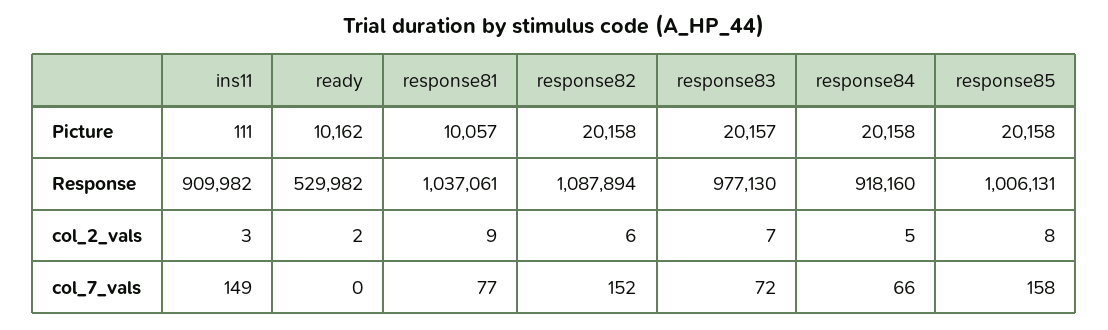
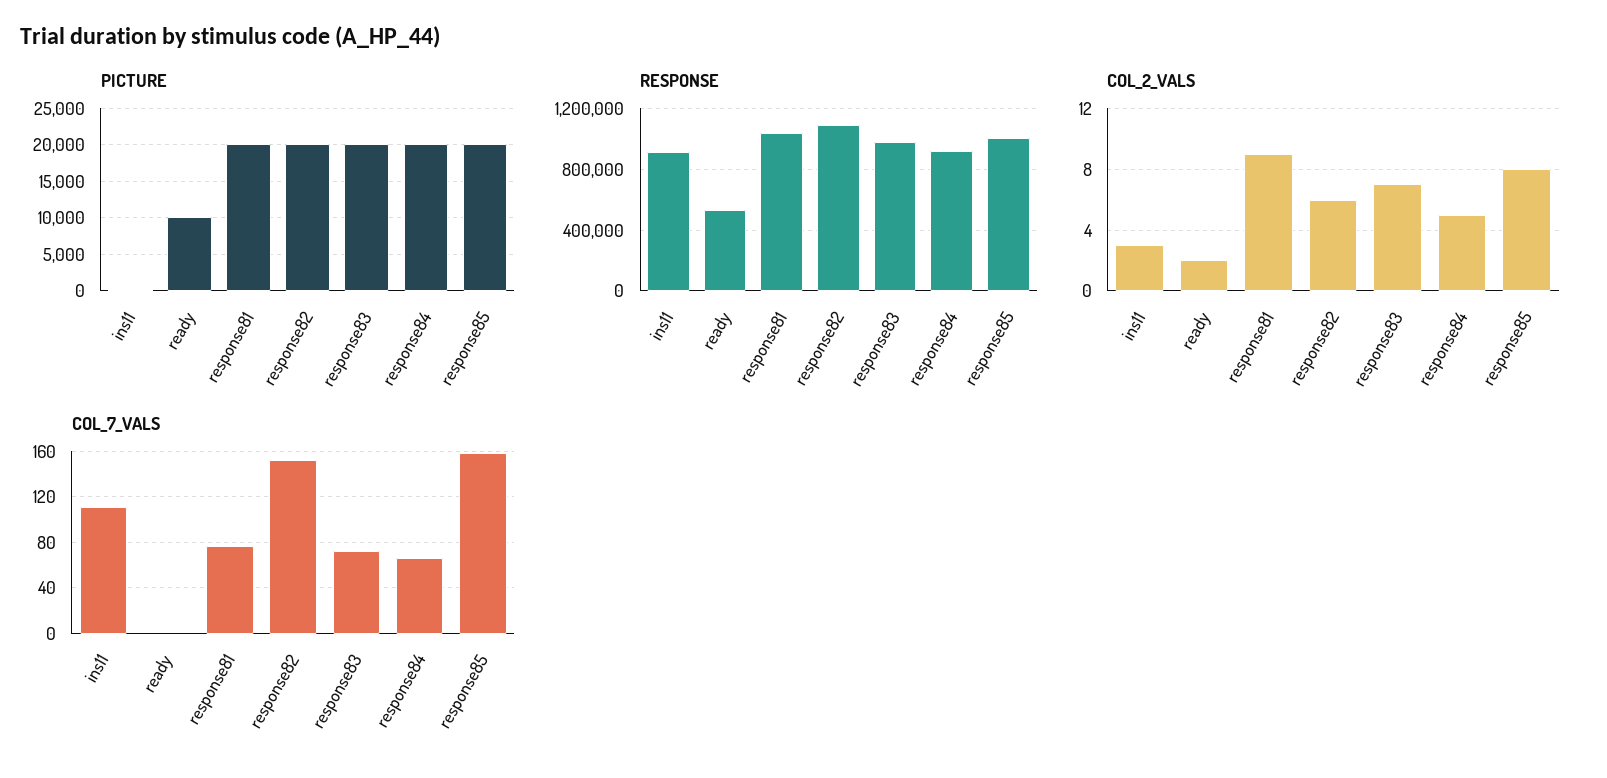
Picture, response81: 10057 -> 20000
col_7_vals, ins11: 149 -> 110

